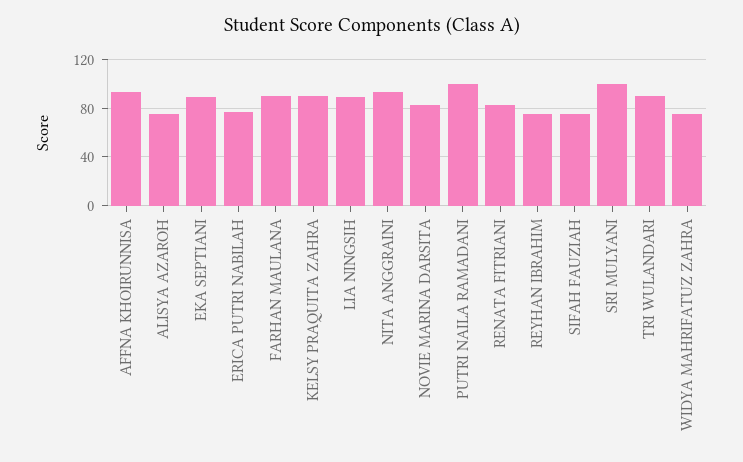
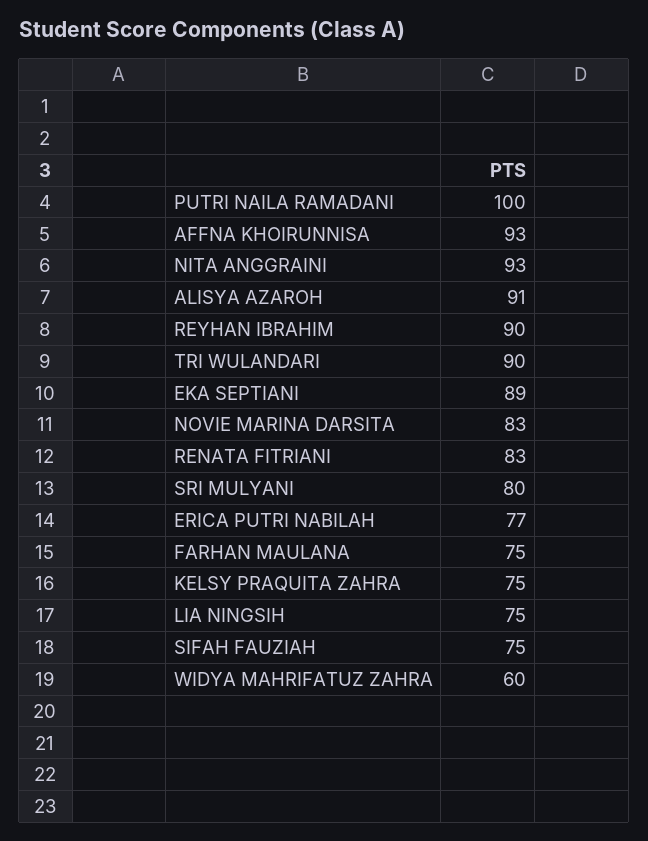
ALISYA AZAROH: 75 -> 91
FARHAN MAULANA: 90 -> 75
KELSY PRAQUITA ZAHRA: 90 -> 75
LIA NINGSIH: 90 -> 75
REYHAN IBRAHIM: 75 -> 90
SRI MULYANI: 100 -> 80
WIDYA MAHRIFATUZ ZAHRA: 75 -> 60

